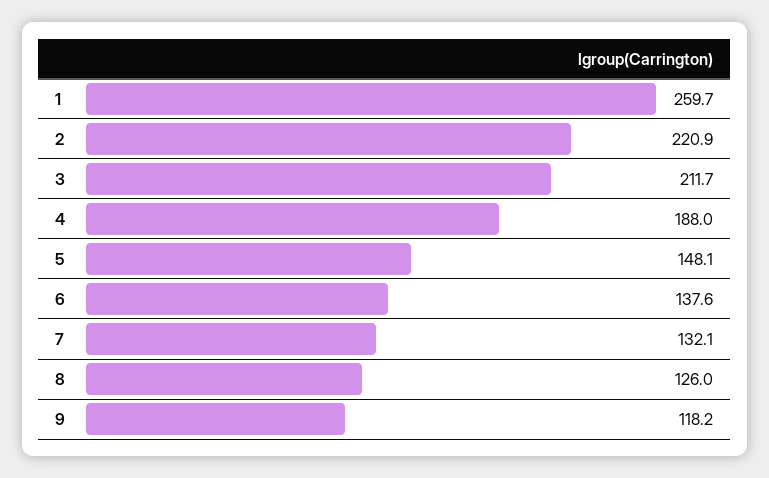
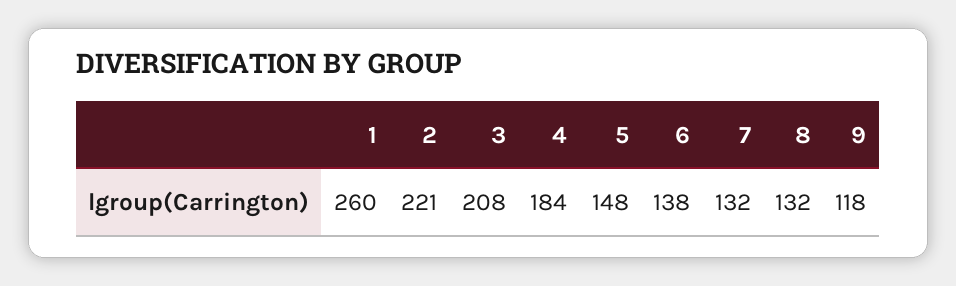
3: 211.7 -> 208
4: 188 -> 184
8: 126 -> 132

